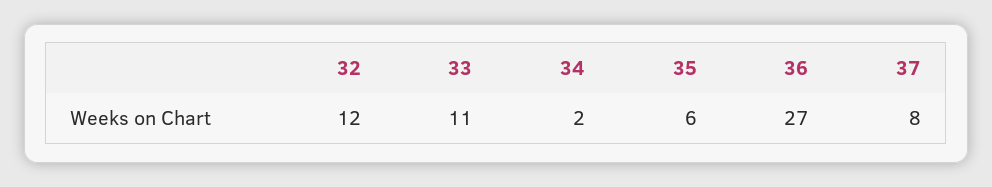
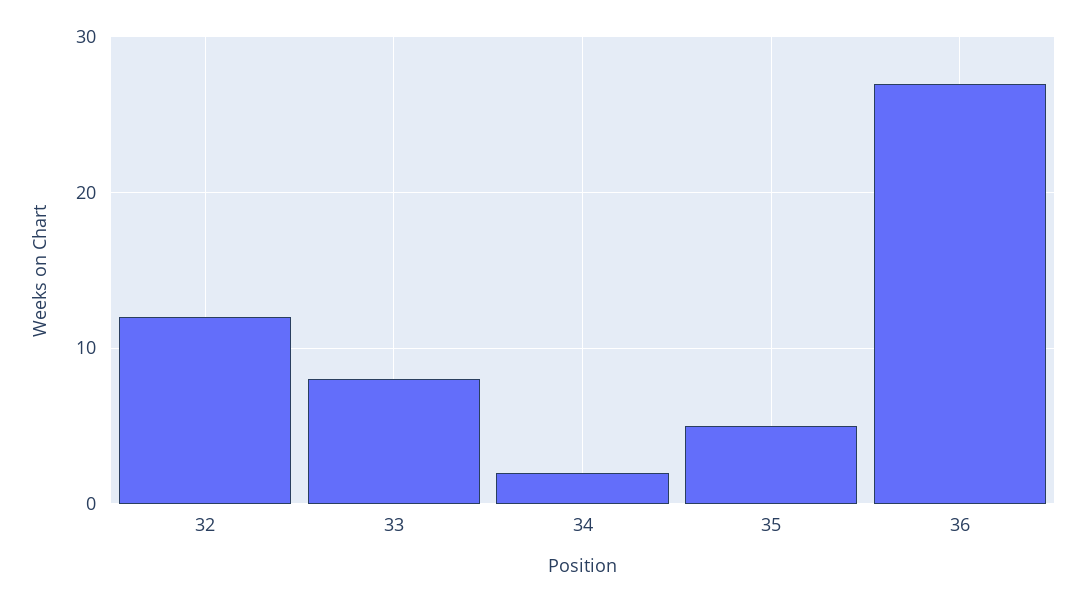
33: 11 -> 8
35: 6 -> 5
37: 8 -> none

